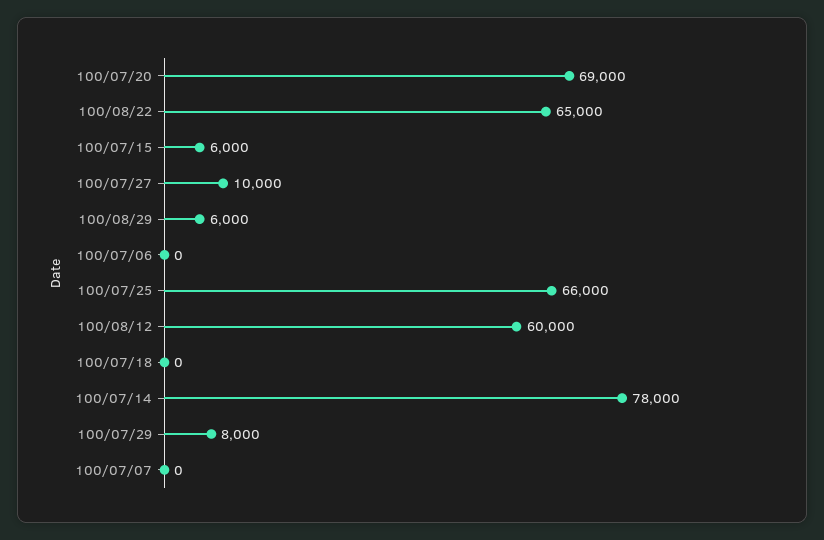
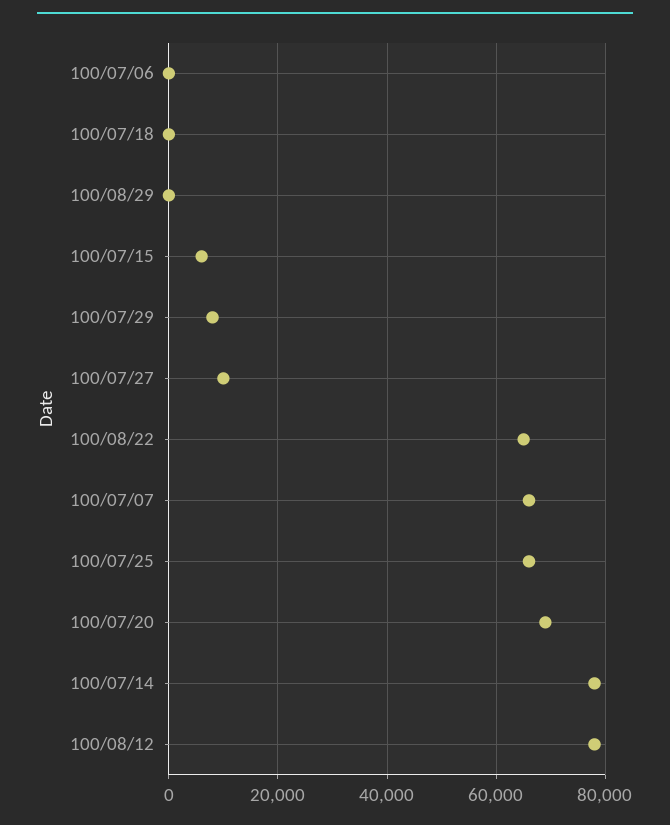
100/08/29: 6000 -> 0
100/08/12: 60000 -> 78000
100/07/07: 0 -> 66000

